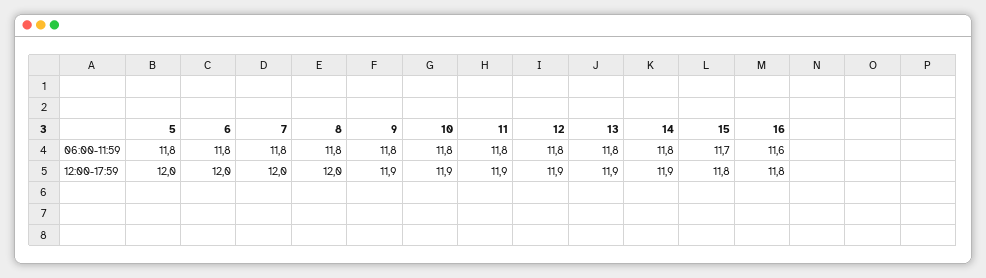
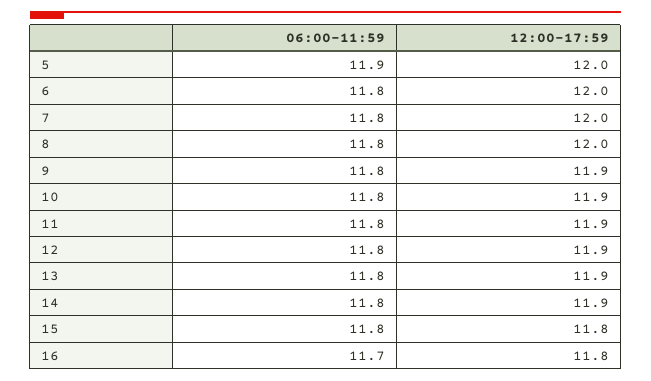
5, 06:00-11:59: 11.8 -> 11.9
15, 06:00-11:59: 11.7 -> 11.8
16, 06:00-11:59: 11.6 -> 11.7

